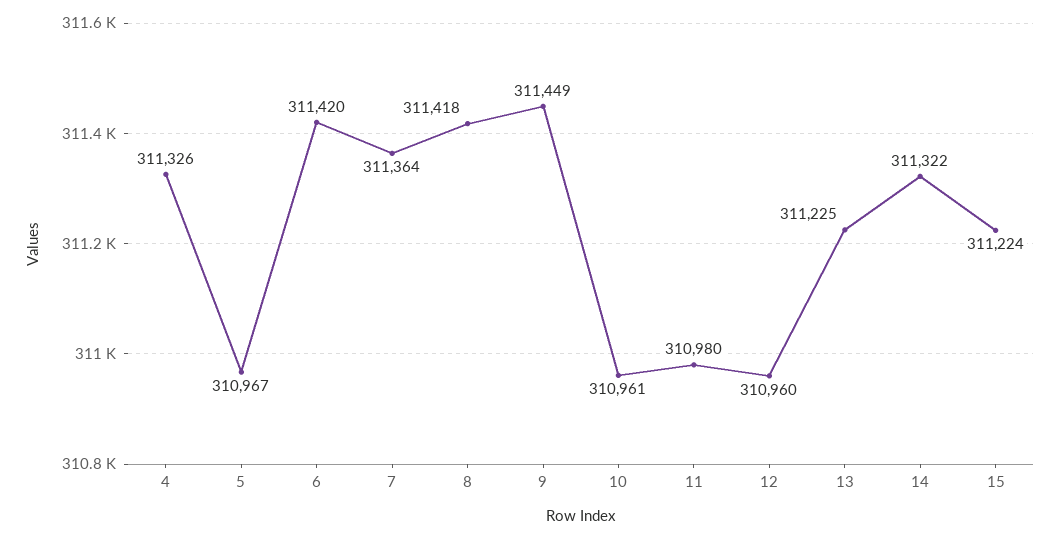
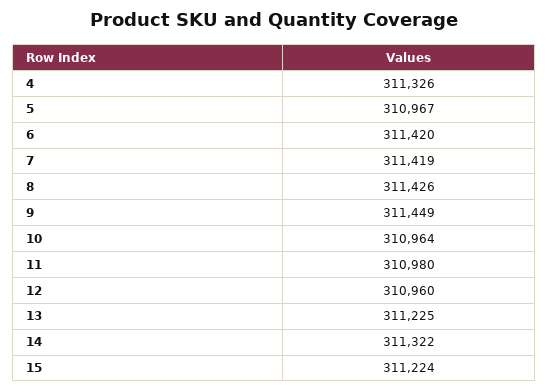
7: 311364 -> 311419
8: 311418 -> 311426
10: 310961 -> 310964

